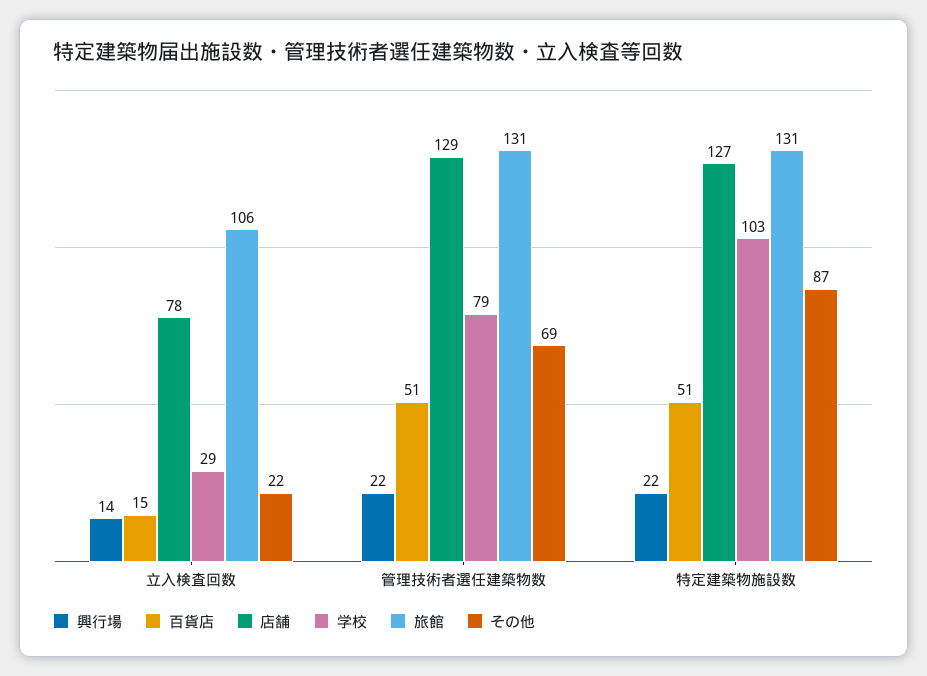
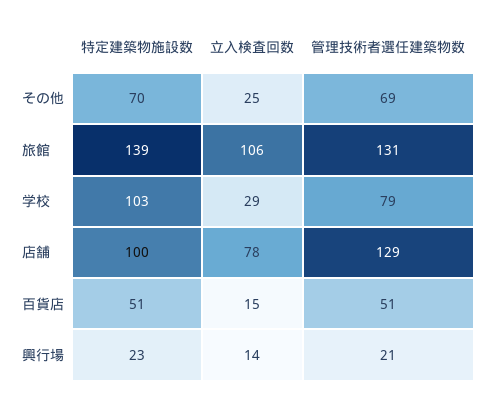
その他, 立入検査回数: 22 -> 25
興行場, 管理技術者選任建築物数: 22 -> 21
興行場, 特定建築物施設数: 22 -> 23
店舗, 特定建築物施設数: 127 -> 100
旅館, 特定建築物施設数: 131 -> 139
その他, 特定建築物施設数: 87 -> 70

